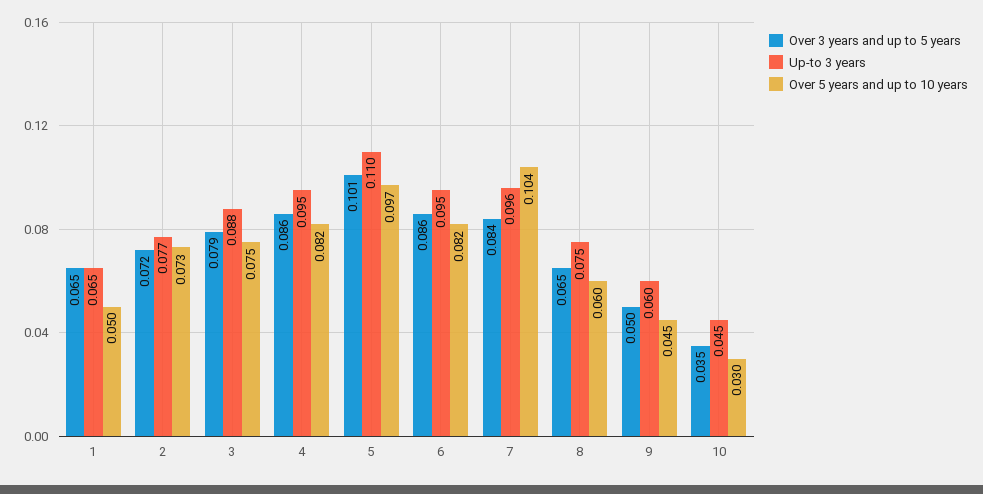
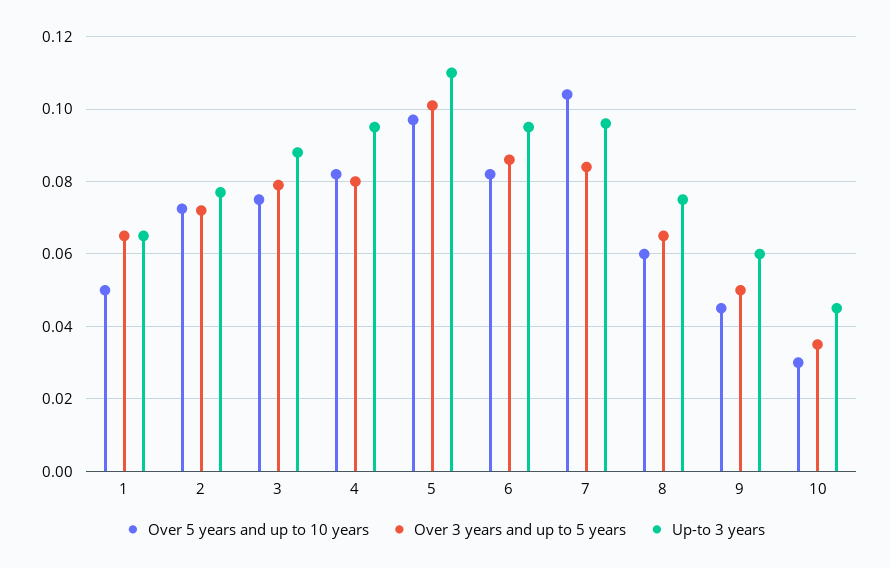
Over 3 years and up to 5 years, 4: 0.086 -> 0.08

